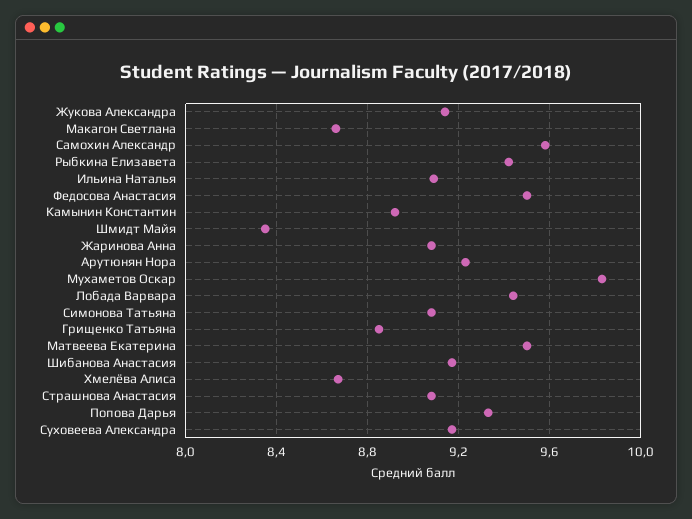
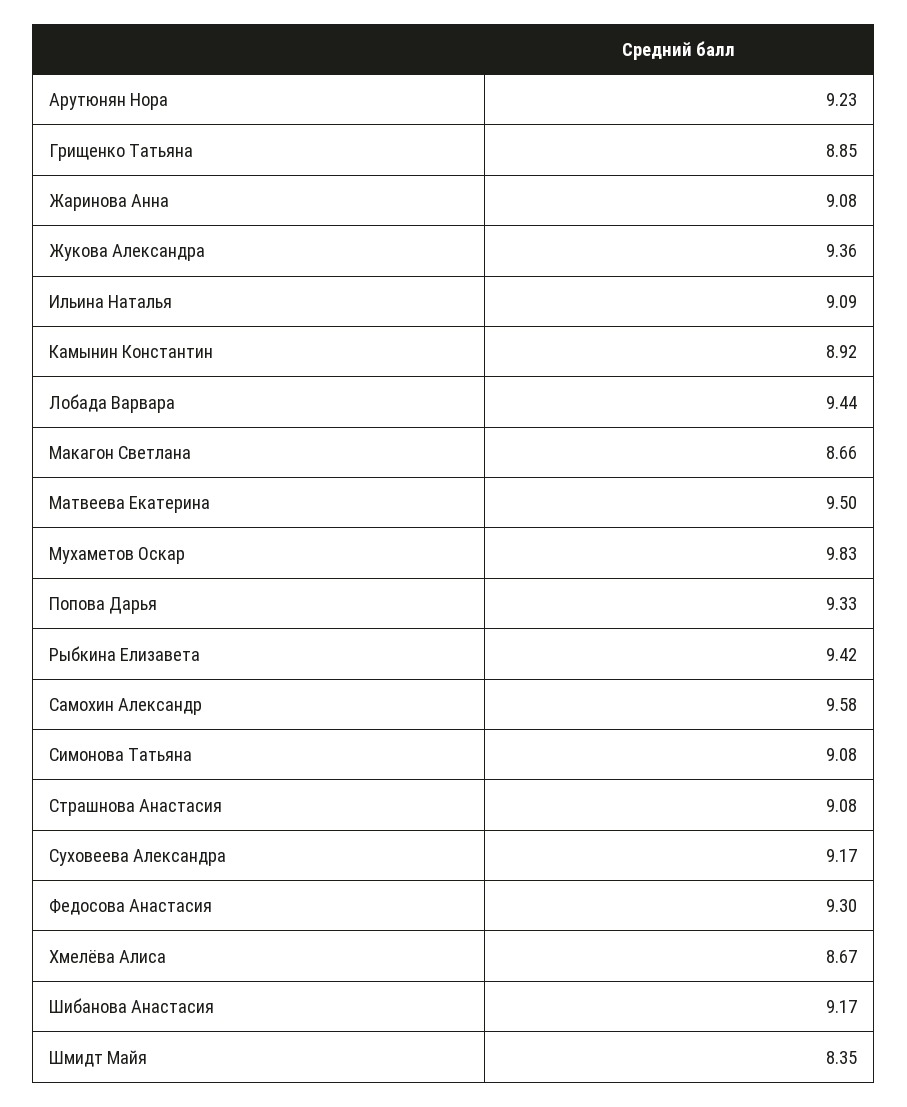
Жукова Александра: 9.15 -> 9.36
Федосова Анастасия: 9.5 -> 9.3

